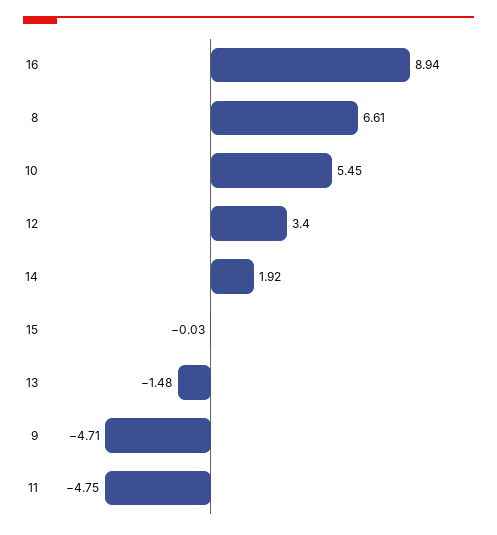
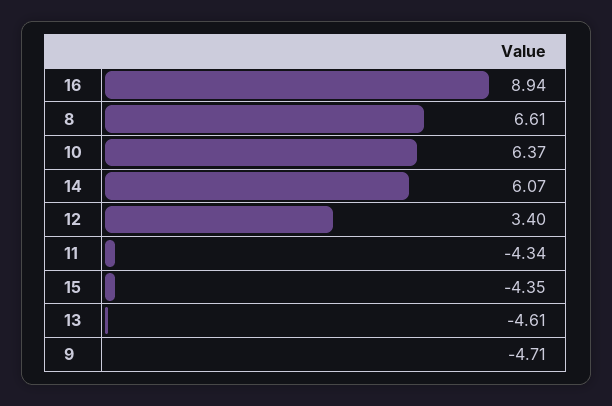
10: 5.45 -> 6.37
14: 1.92 -> 6.07
15: -0.03 -> -4.35
13: -1.48 -> -4.61
11: -4.75 -> -4.34

